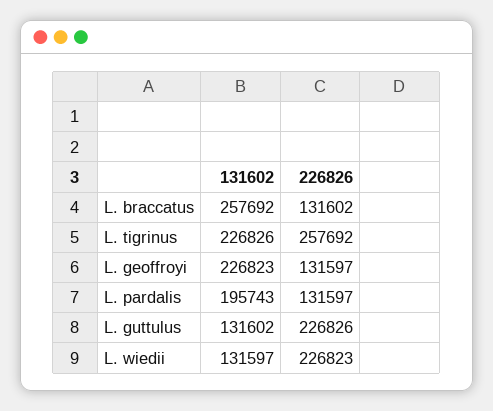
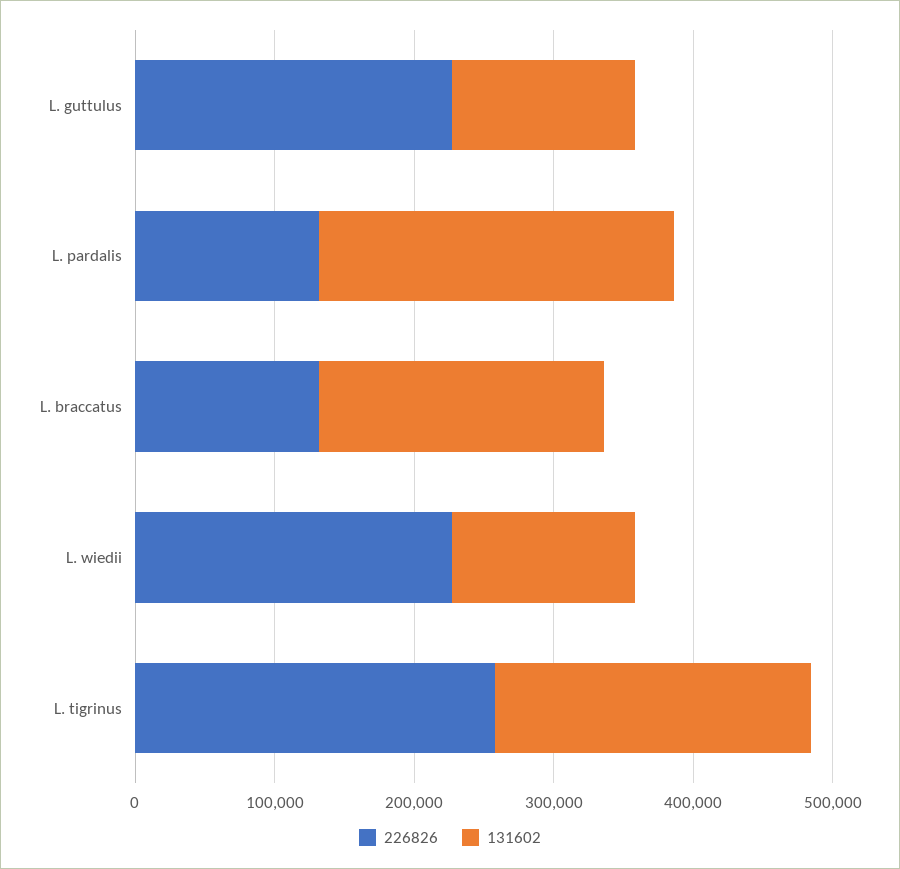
131602, L. braccatus: 257692 -> 200000
131602, L. geoffroyi: 226823 -> none
226826, L. geoffroyi: 131597 -> none
131602, L. pardalis: 195743 -> 260000

